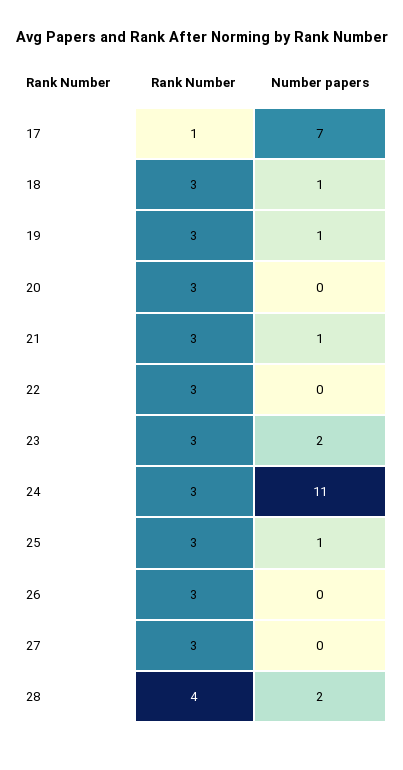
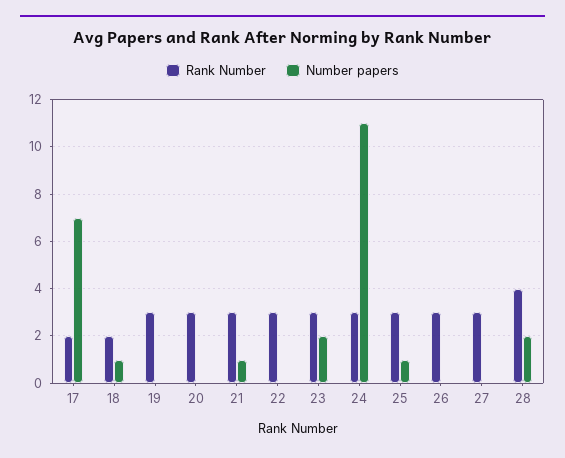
Rank Number, 17: 1 -> 2
Rank Number, 18: 3 -> 2
Number papers, 19: 1 -> 0

